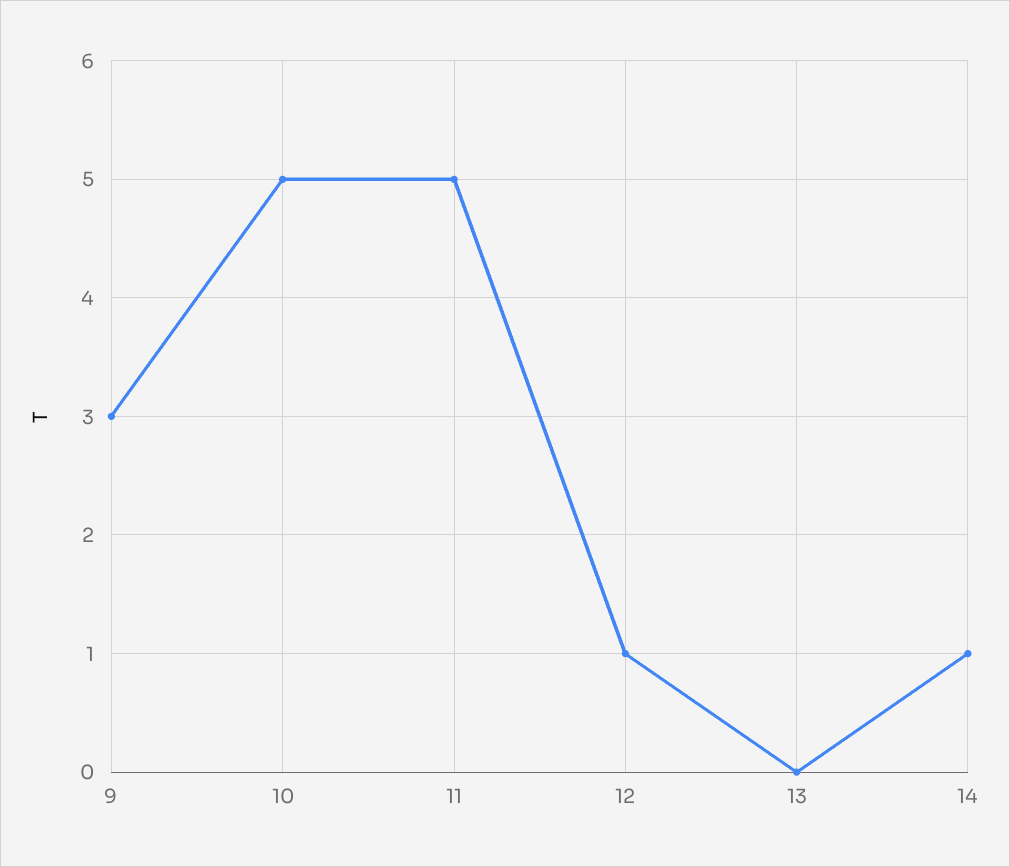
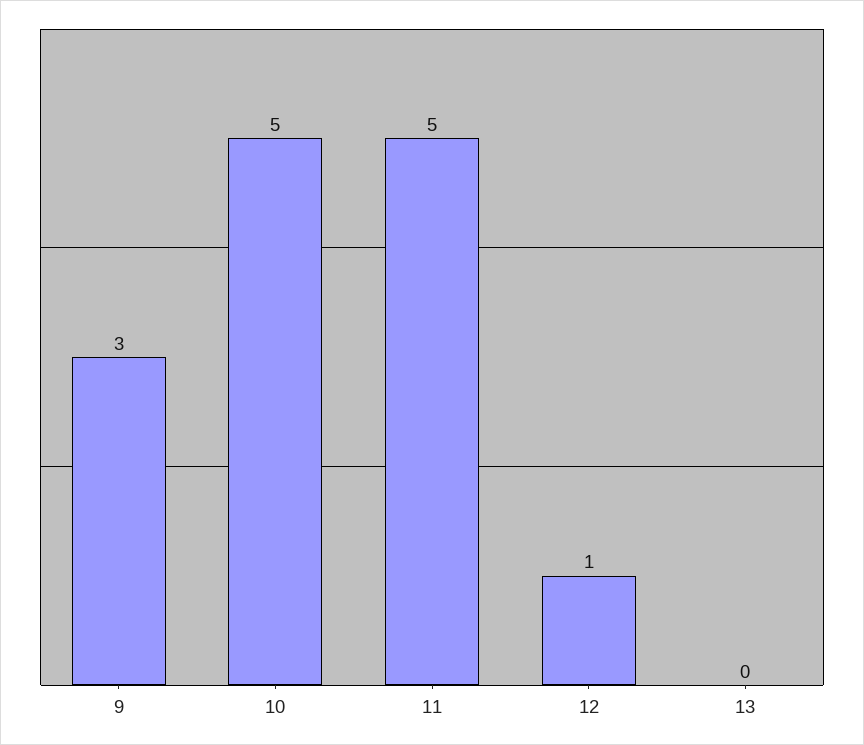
14: 1 -> none

